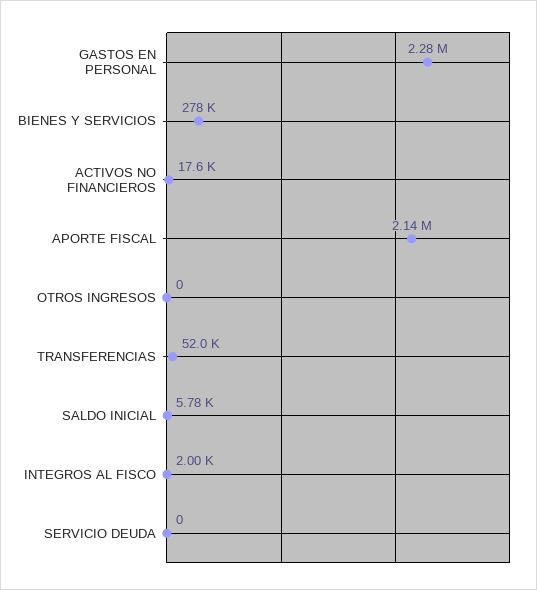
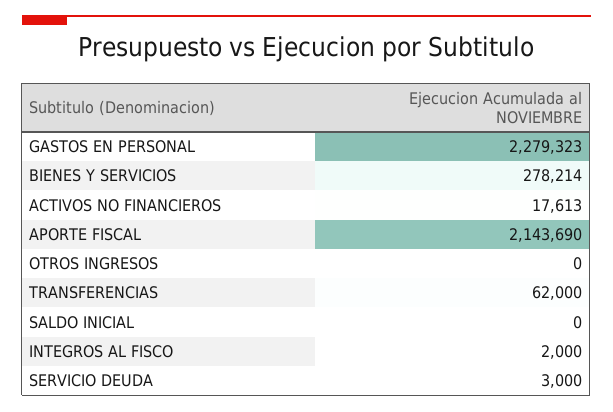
TRANSFERENCIAS: 52000 -> 62000
SALDO INICIAL: 5780 -> 0
SERVICIO DEUDA: 0 -> 3000

